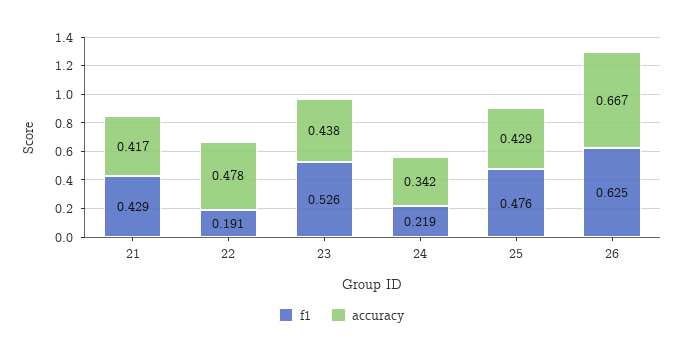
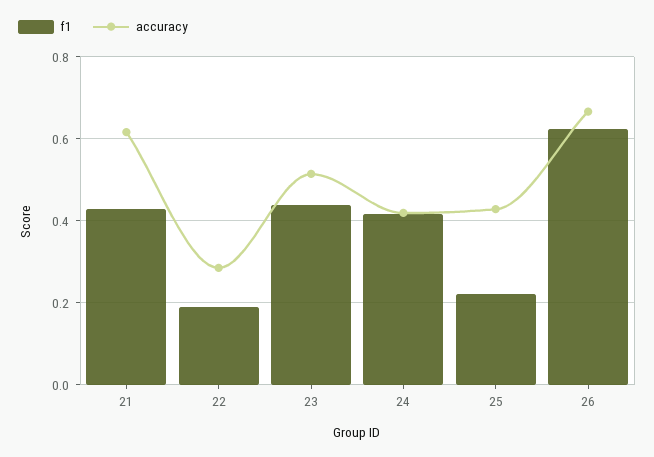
accuracy, 21: 0.417 -> 0.62
accuracy, 22: 0.478 -> 0.28
f1, 23: 0.526 -> 0.44
accuracy, 23: 0.438 -> 0.52
f1, 24: 0.219 -> 0.42
accuracy, 24: 0.342 -> 0.42
f1, 25: 0.476 -> 0.22

